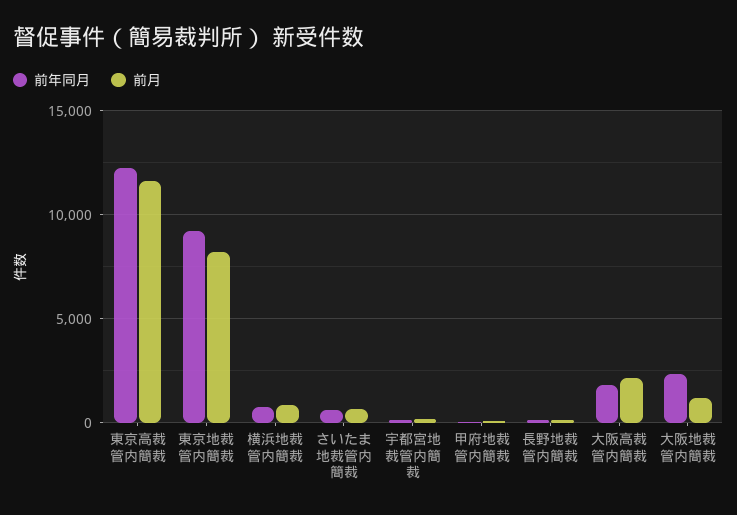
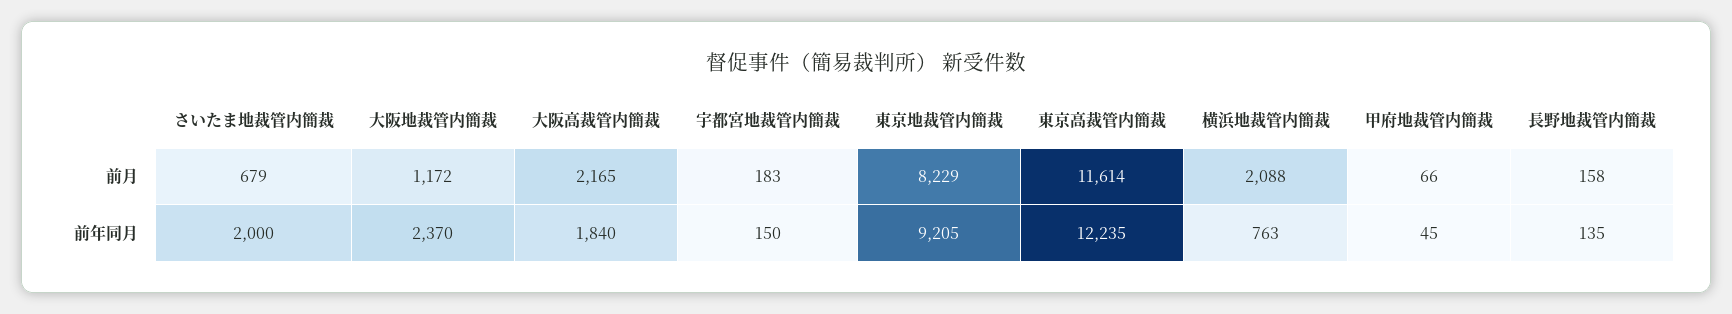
前月, 横浜地裁管内簡裁: 1000 -> 2088
前年同月, さいたま地裁管内簡裁: 500 -> 2000

